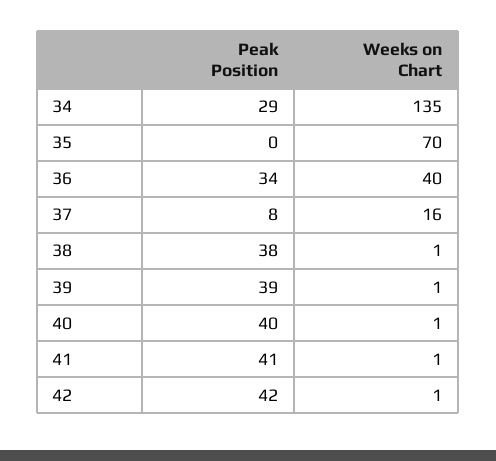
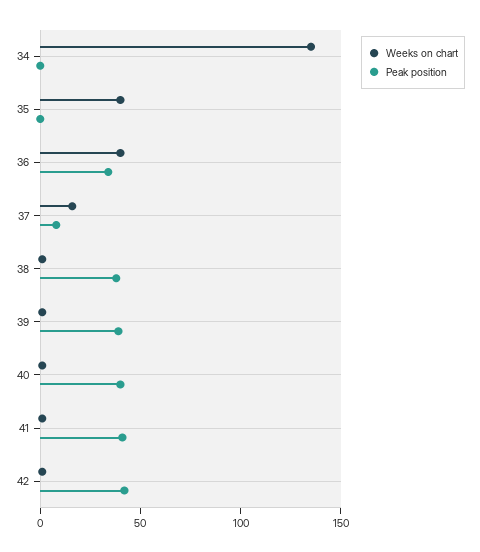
Peak Position, 34: 29 -> 0
Weeks on Chart, 35: 70 -> 40

